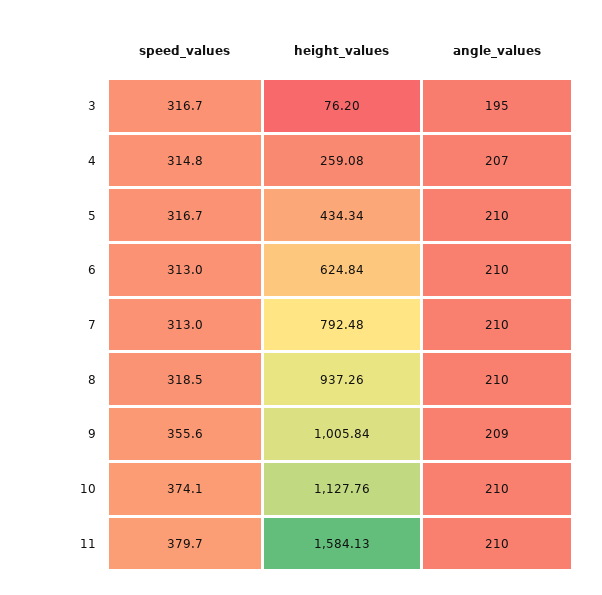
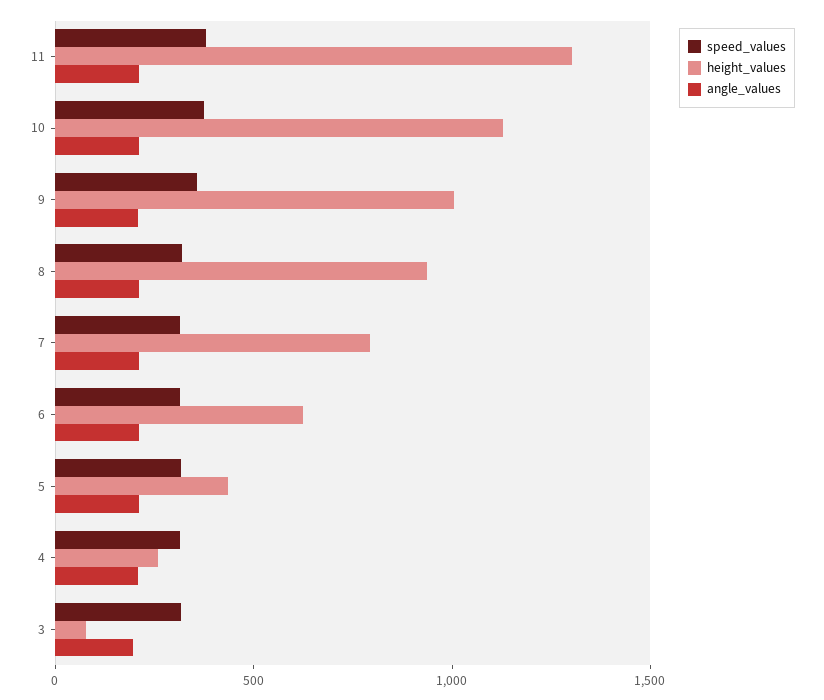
height_values, 11: 1584.13 -> 1300

